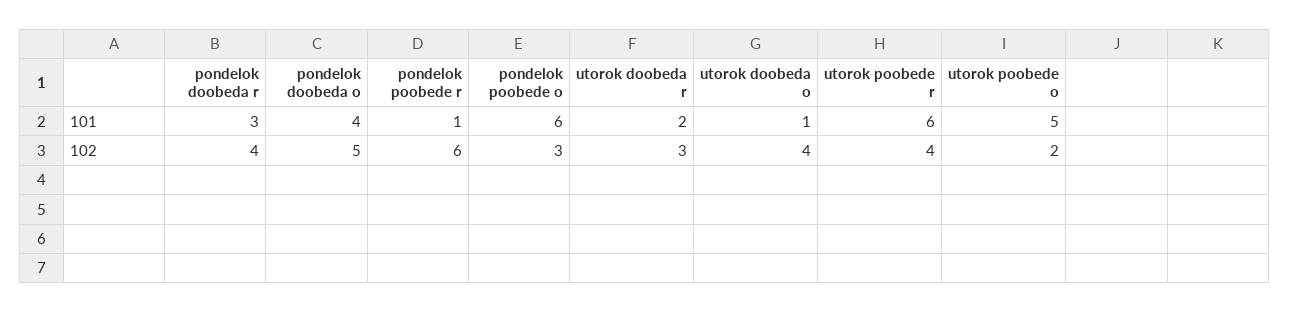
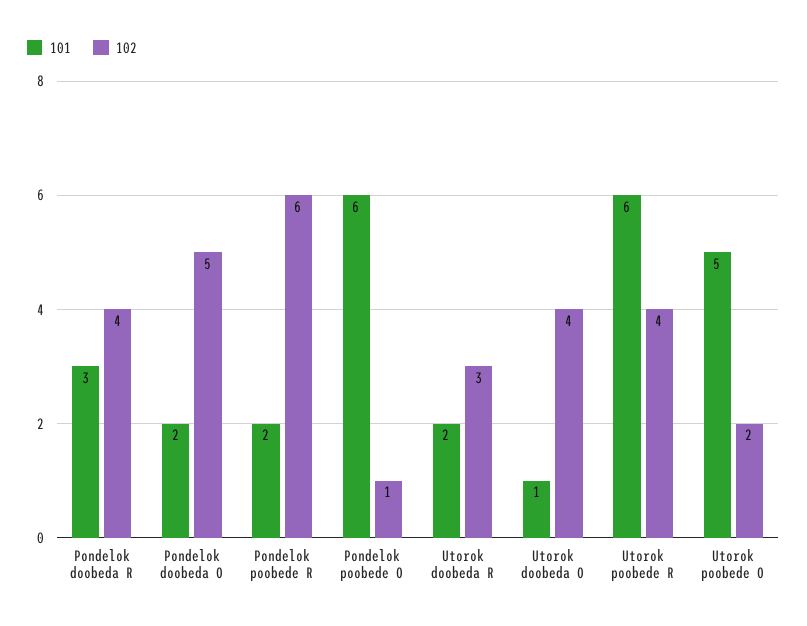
101, pondelok doobeda o: 4 -> 2
101, pondelok poobede r: 1 -> 2
102, pondelok poobede o: 3 -> 1

